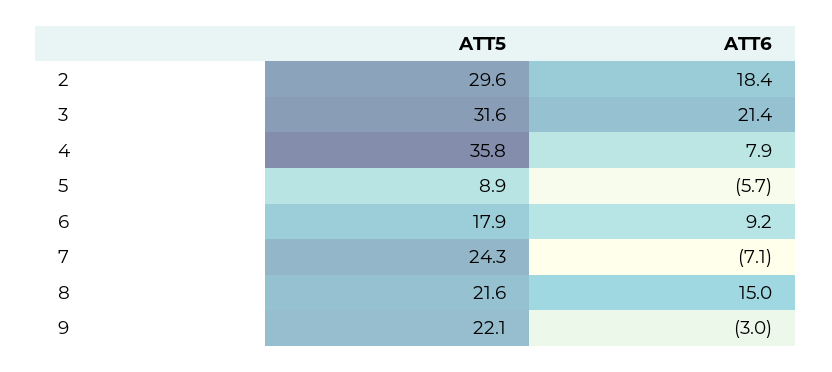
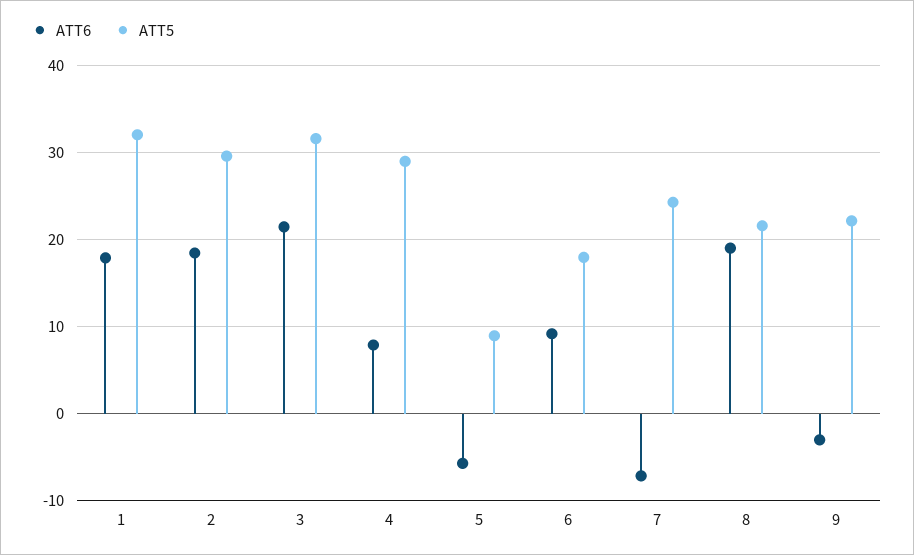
ATT5, 4: 35.8 -> 29
ATT6, 8: 15 -> 19
ATT6, 1: none -> 18
ATT5, 1: none -> 32

